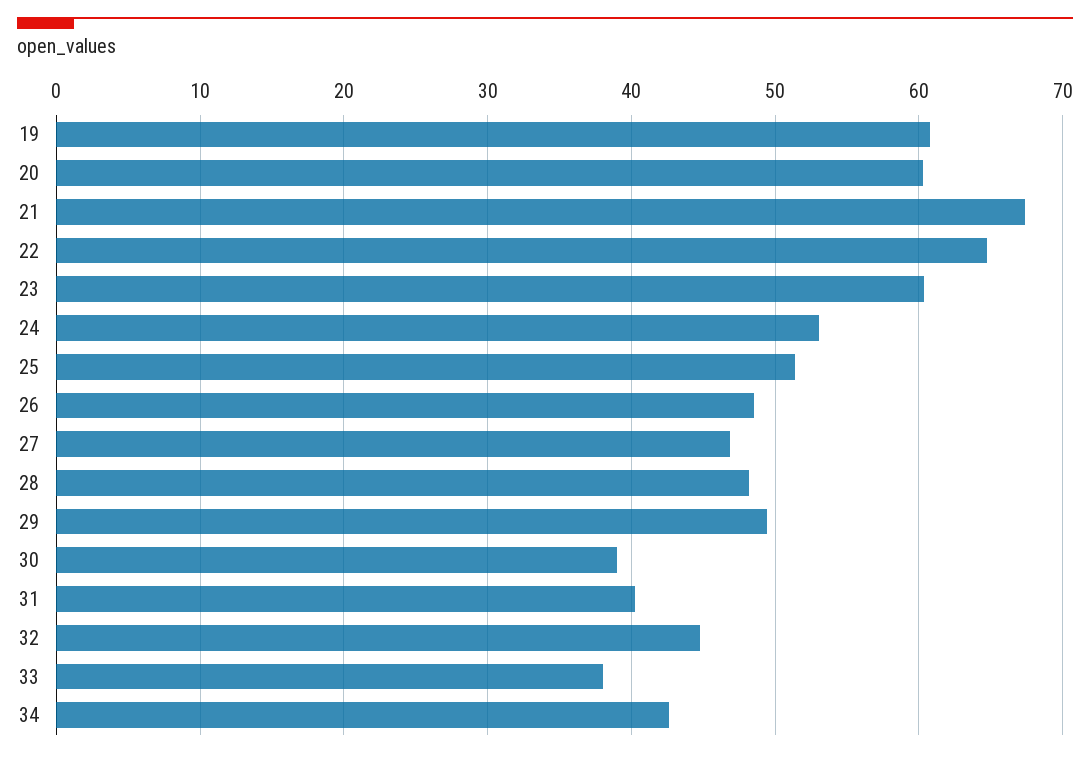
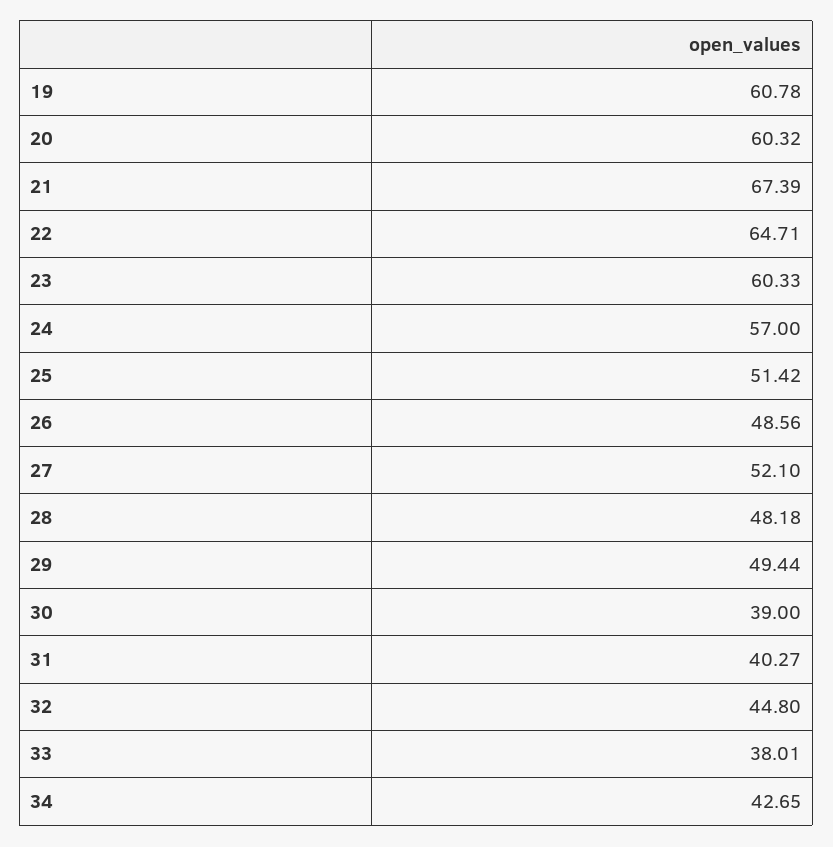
24: 53 -> 57
27: 47 -> 52.1

